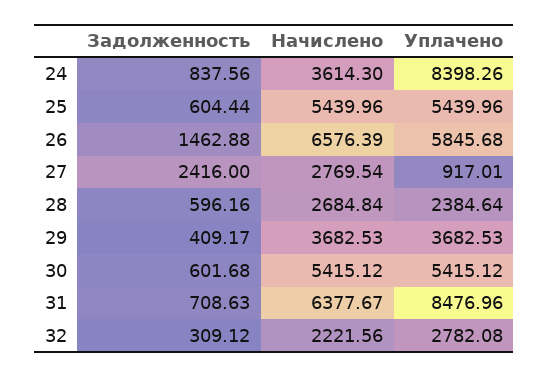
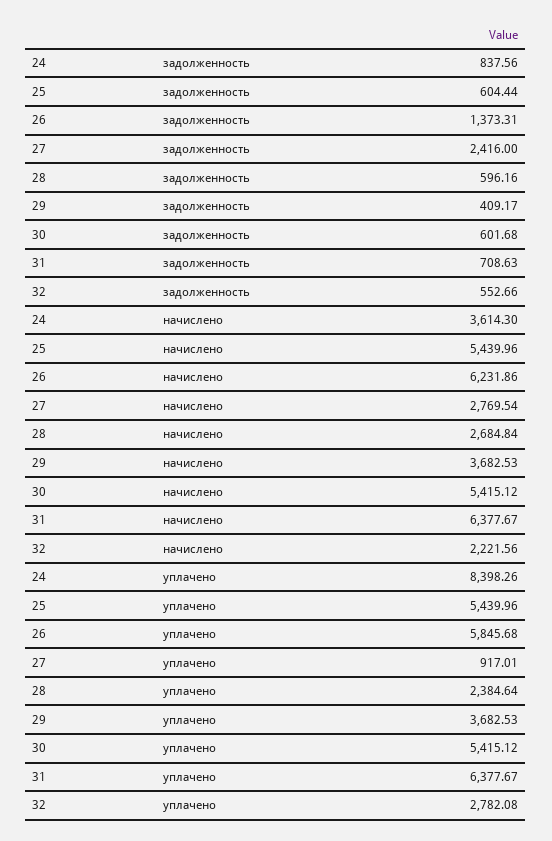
Задолженность, 26: 1462.88 -> 1373.31
Начислено, 26: 6576.39 -> 6231.86
Уплачено, 31: 8476.96 -> 6377.67
Задолженность, 32: 309.12 -> 552.66

